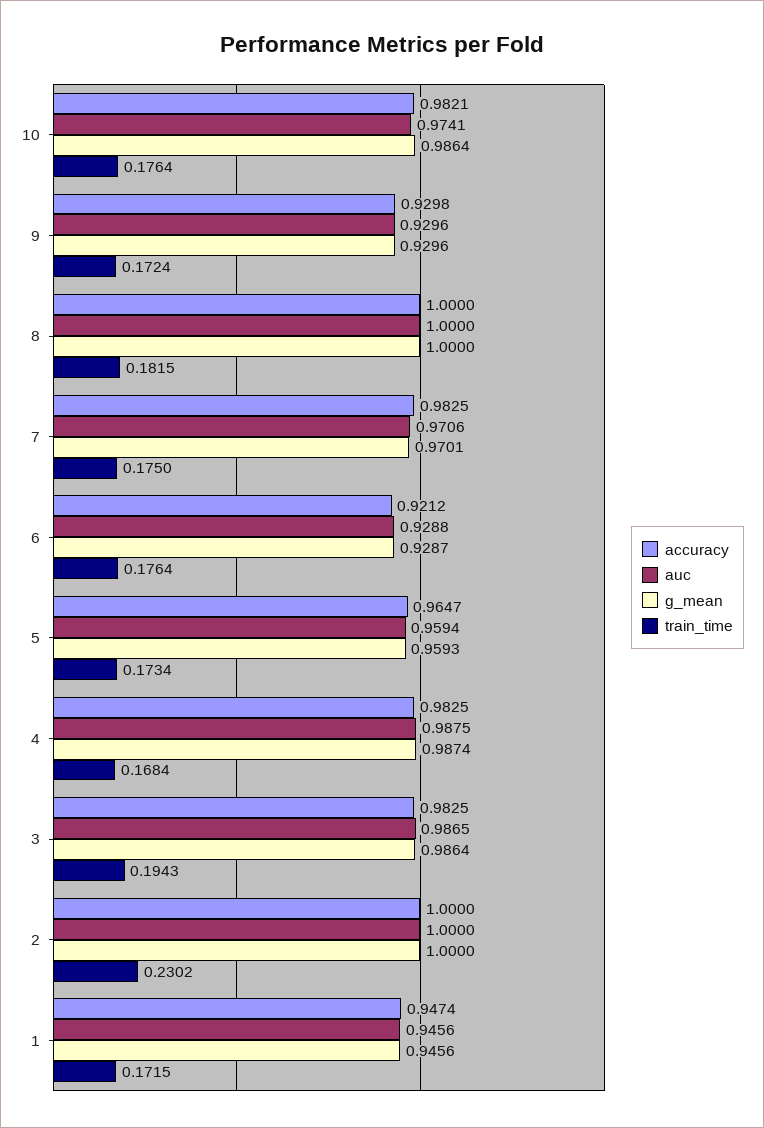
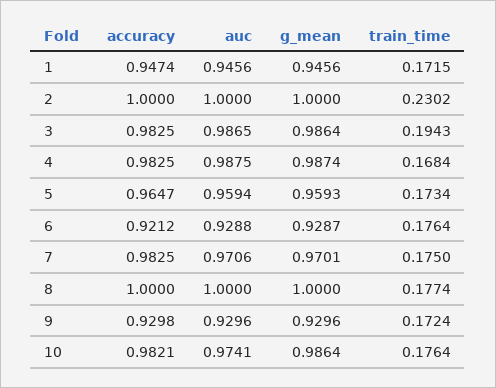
train_time, 8: 0.1815 -> 0.1774

